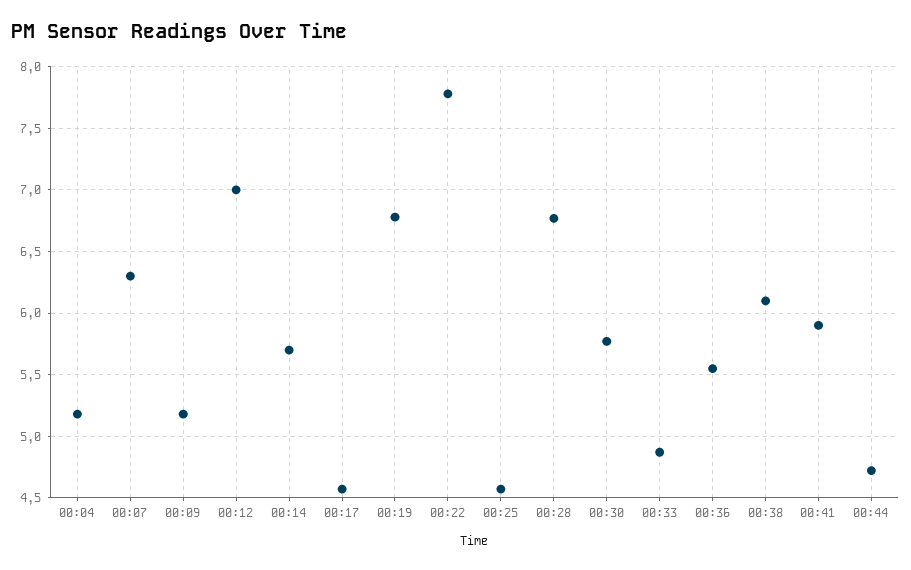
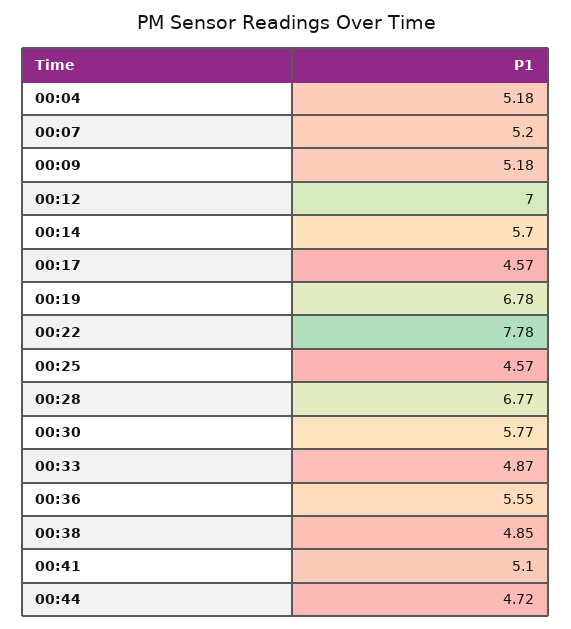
00:07: 6.3 -> 5.2
00:38: 6.1 -> 4.85
00:41: 5.9 -> 5.1

